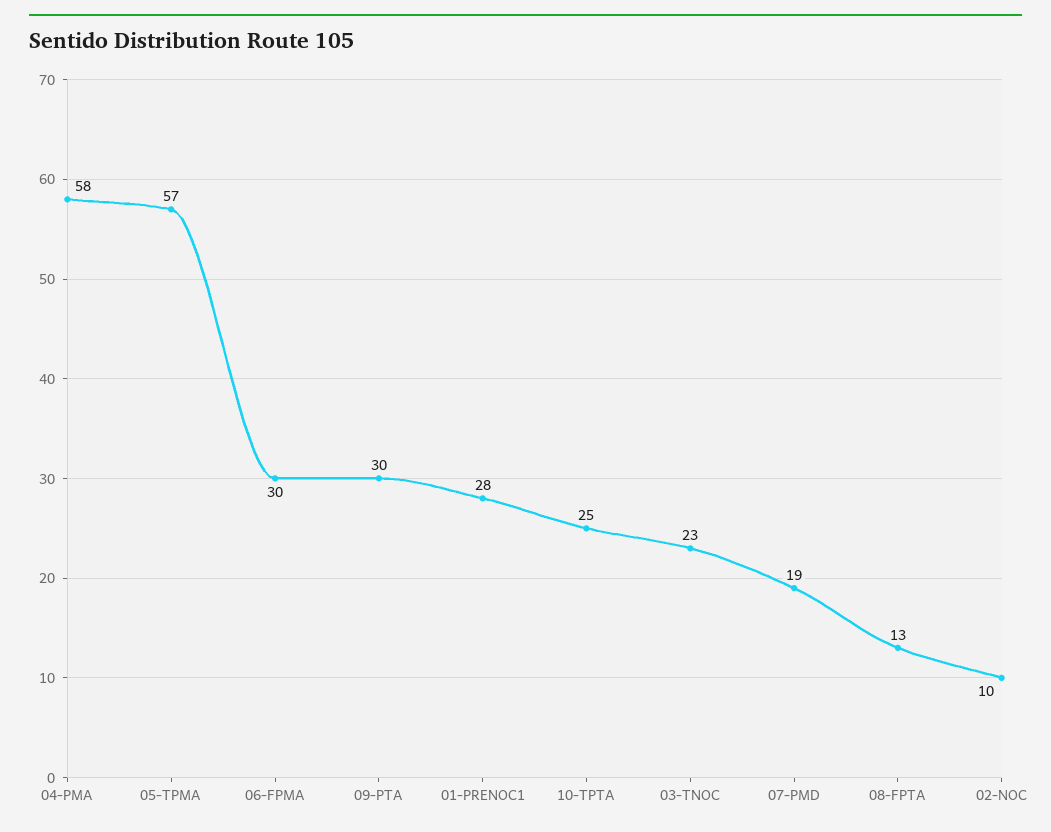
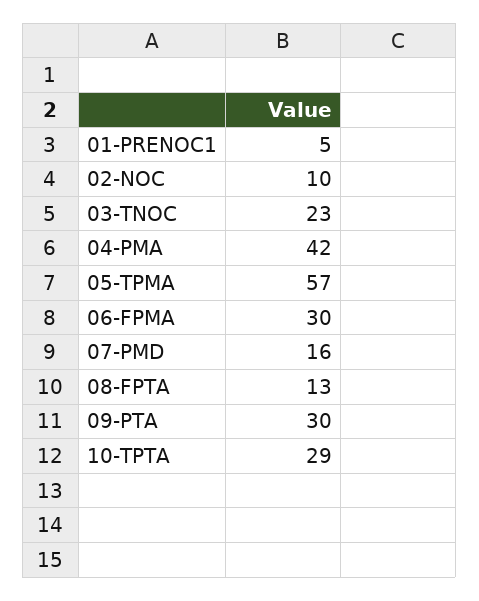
04-PMA: 58 -> 42
01-PRENOC1: 28 -> 5
10-TPTA: 25 -> 29
07-PMD: 19 -> 16

